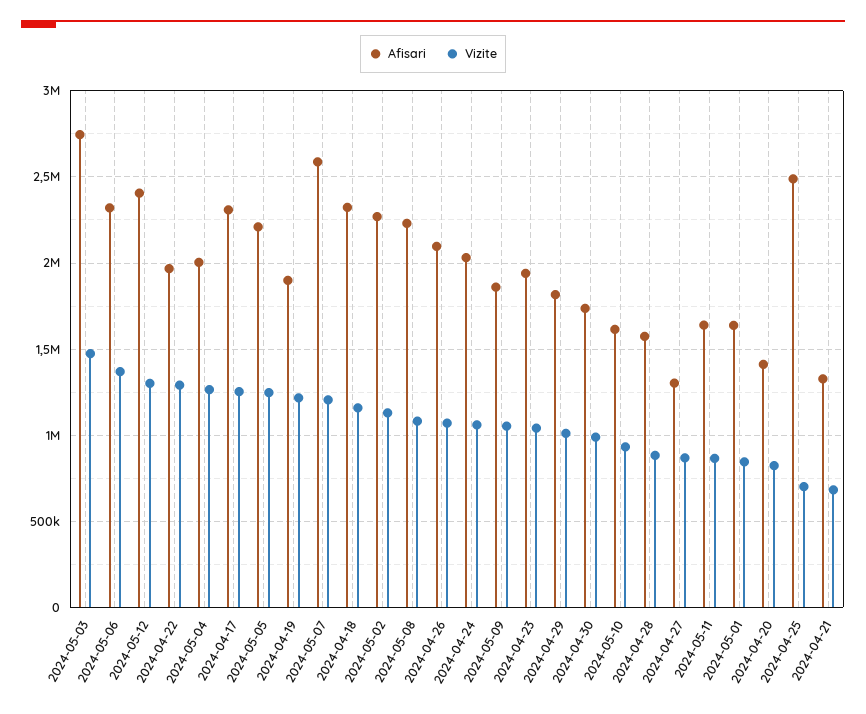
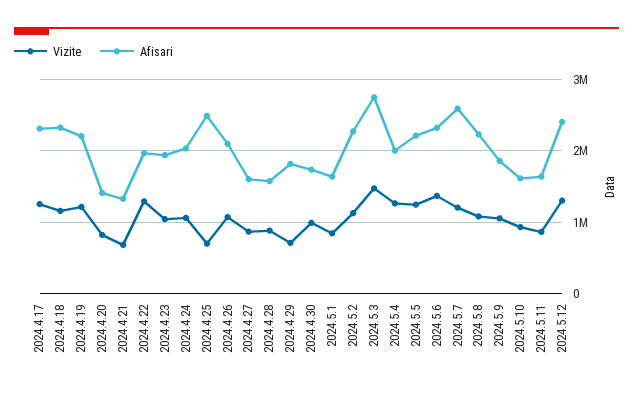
Afisari, 2024-04-19: 1900000 -> 2200000
Vizite, 2024-04-29: 1000000 -> 700000
Afisari, 2024-04-27: 1300000 -> 1600000

